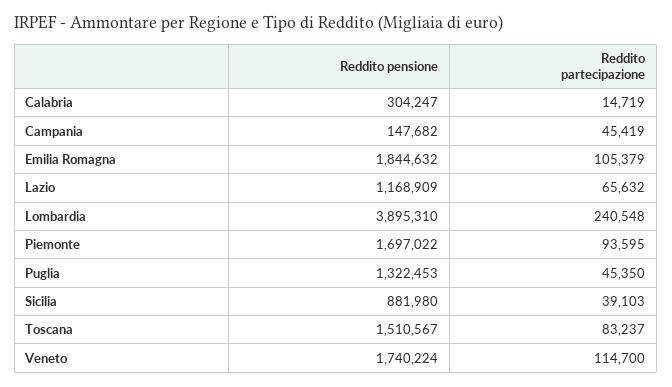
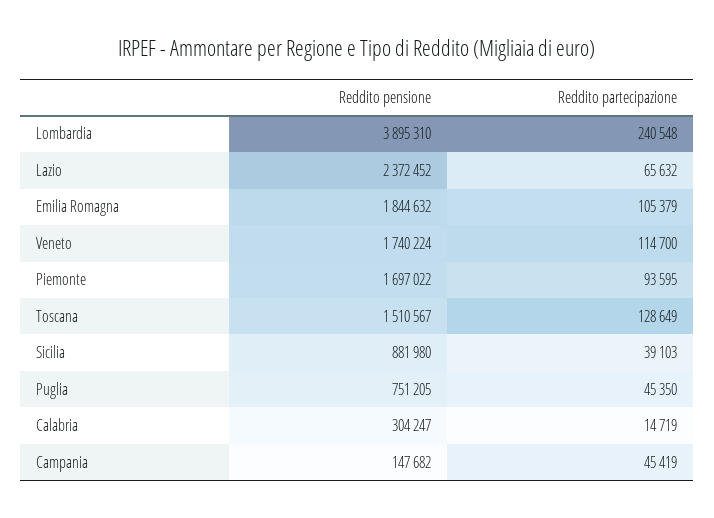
Reddito pensione, Lazio: 1168909 -> 2372452
Reddito pensione, Puglia: 1322453 -> 751205
Reddito partecipazione, Toscana: 83237 -> 128649

